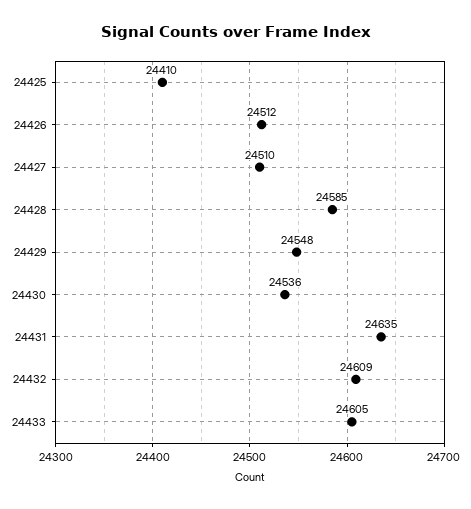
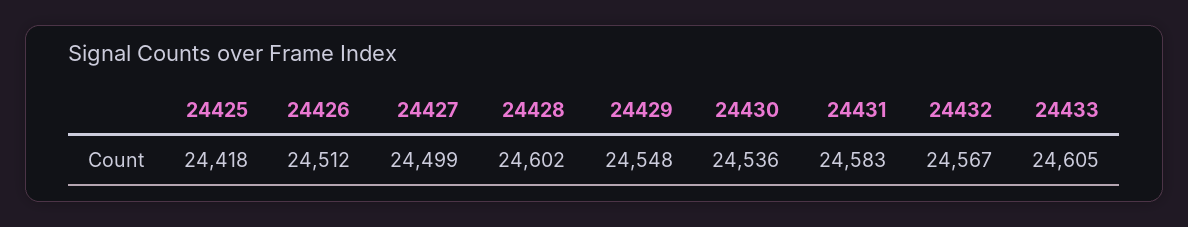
24425: 24410 -> 24418
24427: 24510 -> 24499
24428: 24585 -> 24602
24431: 24635 -> 24583
24432: 24609 -> 24567

